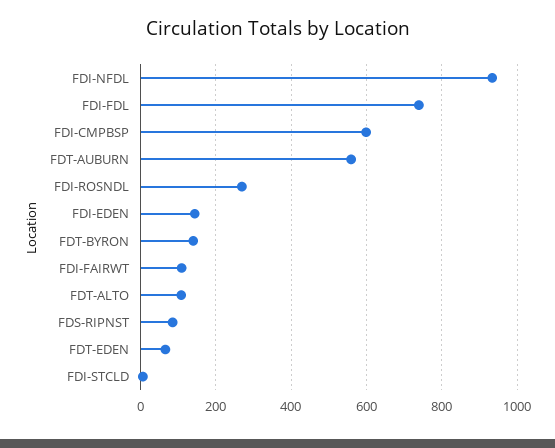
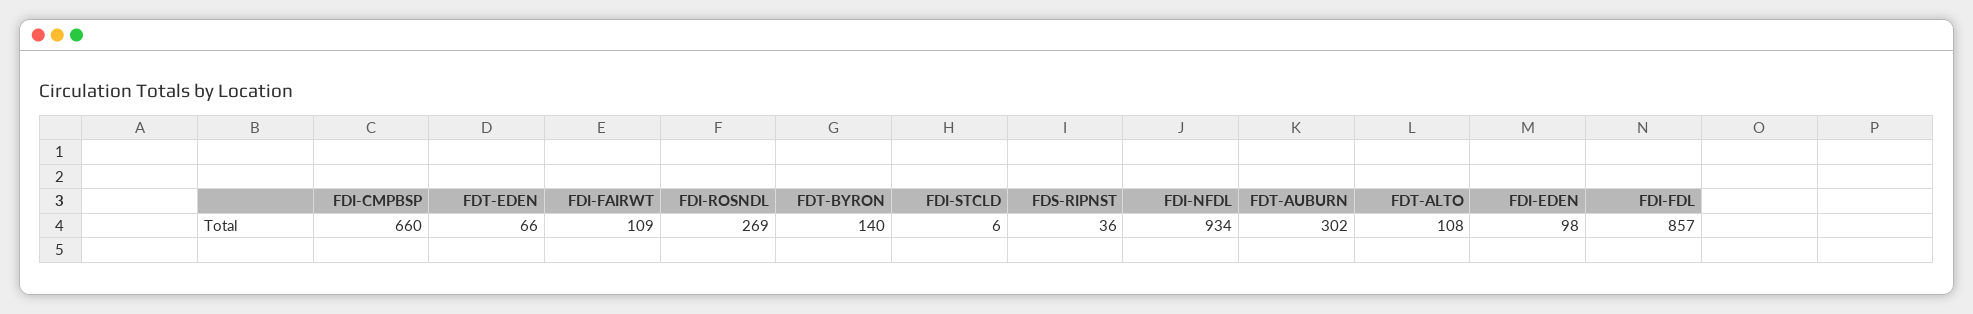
FDI-FDL: 740 -> 857
FDI-CMPBSP: 600 -> 660
FDT-AUBURN: 560 -> 302
FDI-EDEN: 140 -> 98
FDS-RIPNST: 80 -> 36

